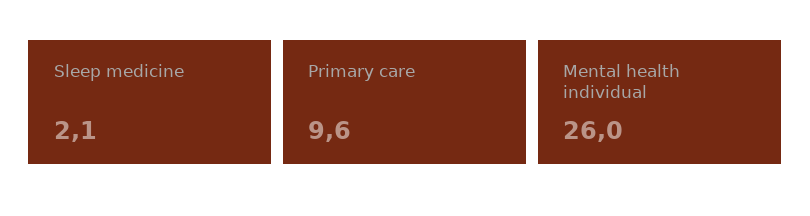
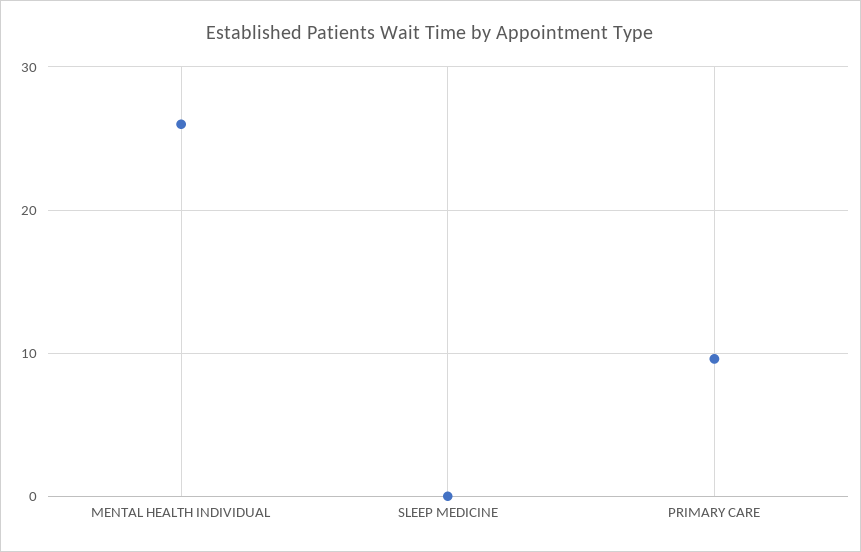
Sleep medicine: 2.1 -> 0

